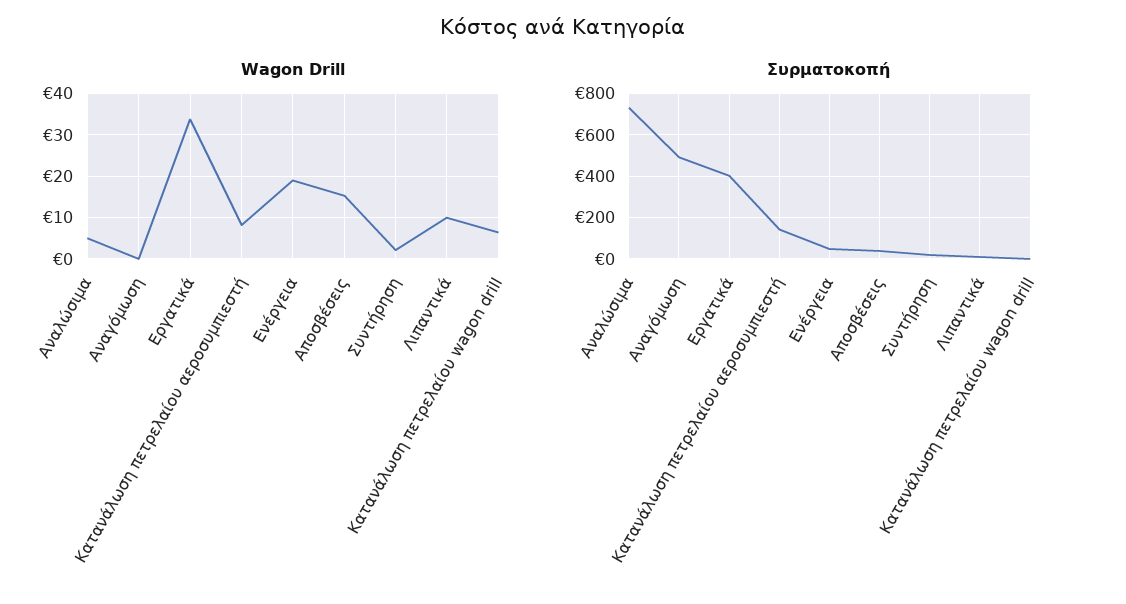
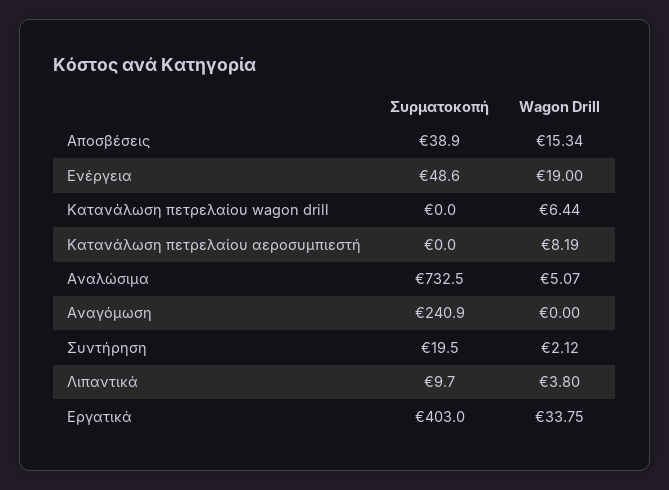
Wagon Drill, Λιπαντικά: 10 -> 3.8
Συρματοκοπή, Αναγόμωση: 500 -> 240.9
Συρματοκοπή, Κατανάλωση πετρελαίου αεροσυμπιεστή: 150 -> 0

